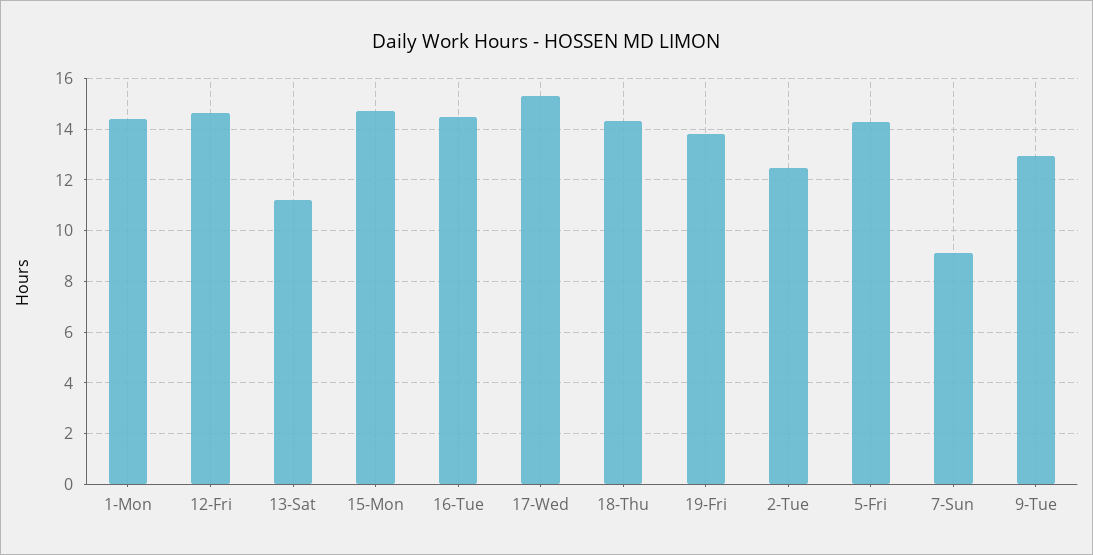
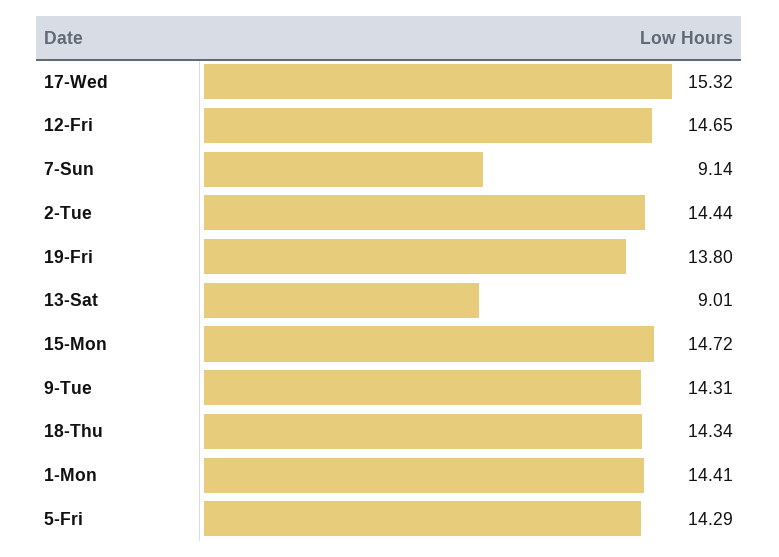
13-Sat: 11.25 -> 9.01
16-Tue: 14.5 -> none
2-Tue: 12.5 -> 14.44
9-Tue: 13 -> 14.31

